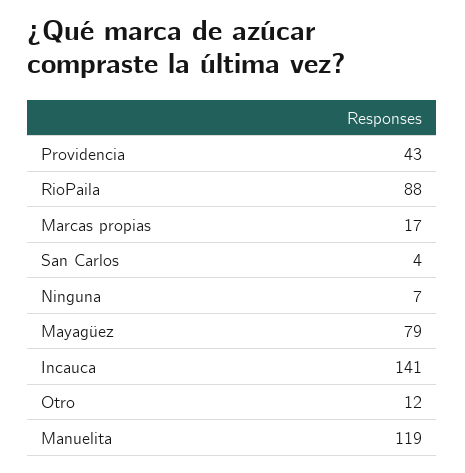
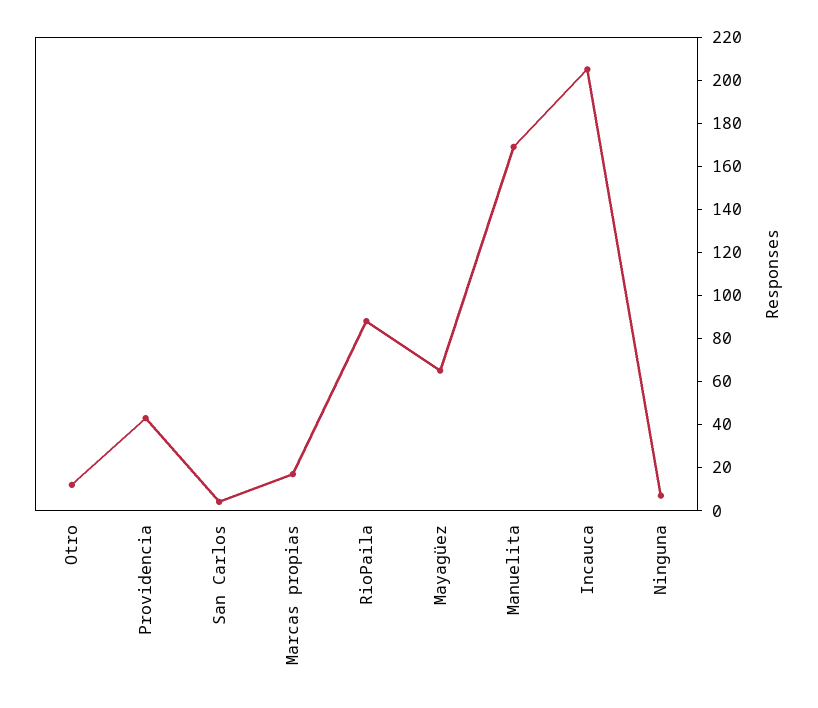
Mayagüez: 79 -> 65
Incauca: 141 -> 205
Manuelita: 119 -> 170

